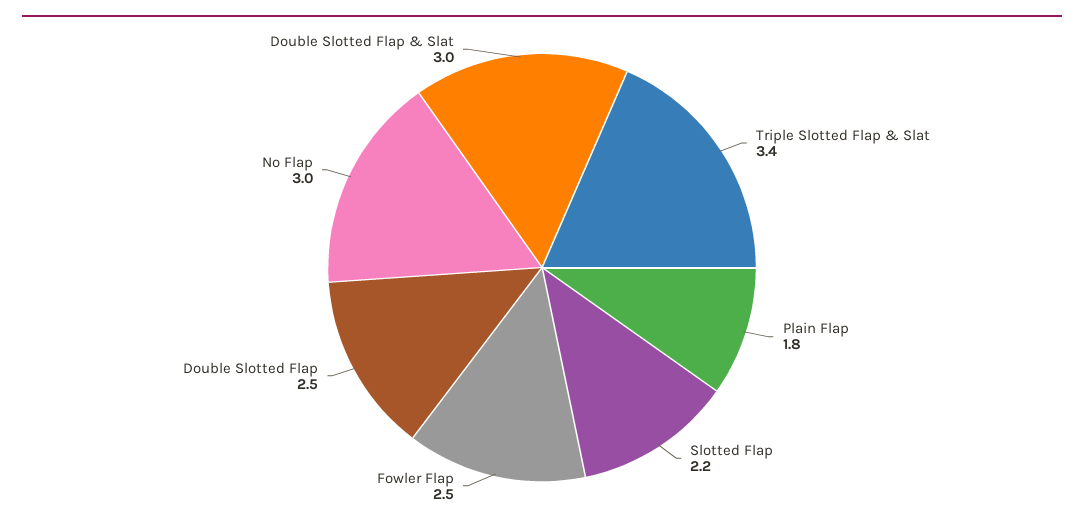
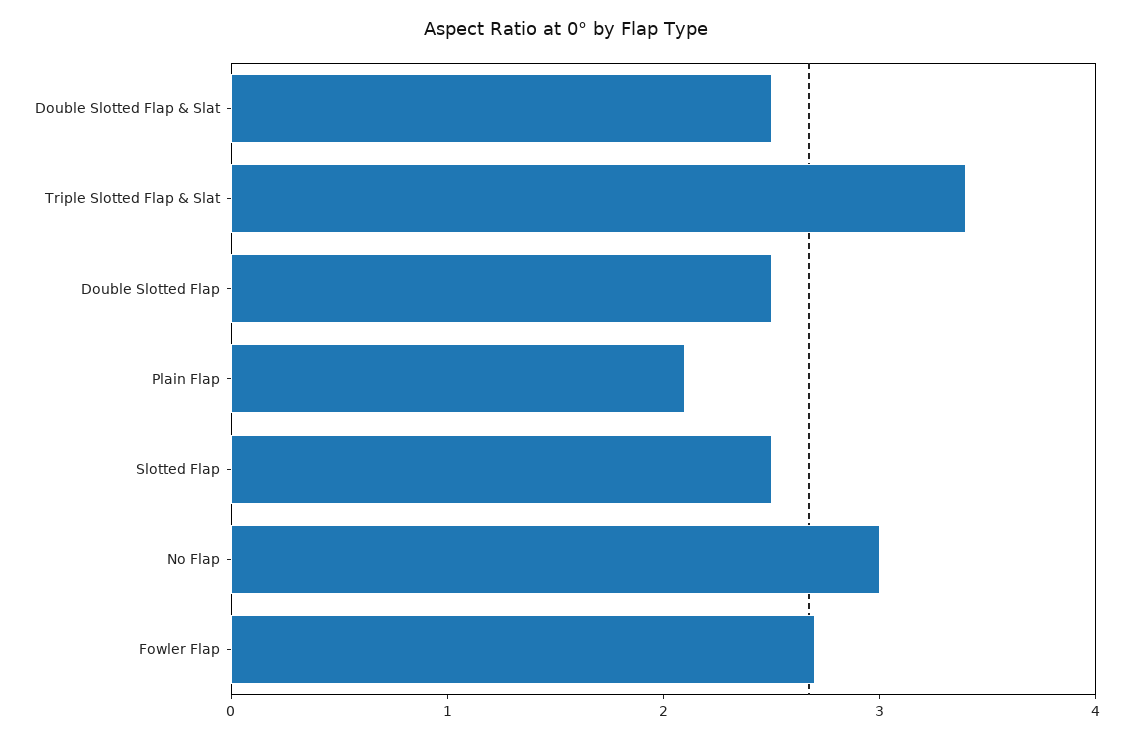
Plain Flap: 1.8 -> 2.1
Slotted Flap: 2.2 -> 2.5
Fowler Flap: 2.5 -> 2.7
Double Slotted Flap & Slat: 3 -> 2.5

